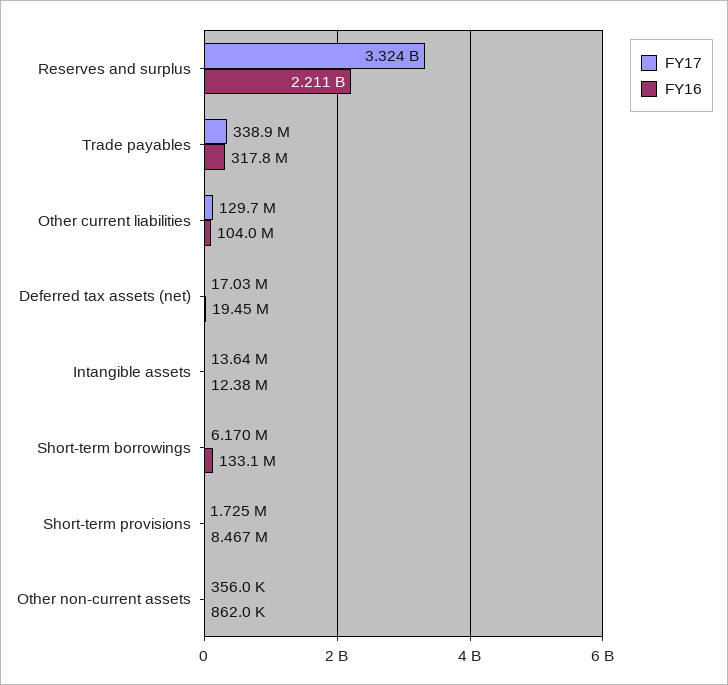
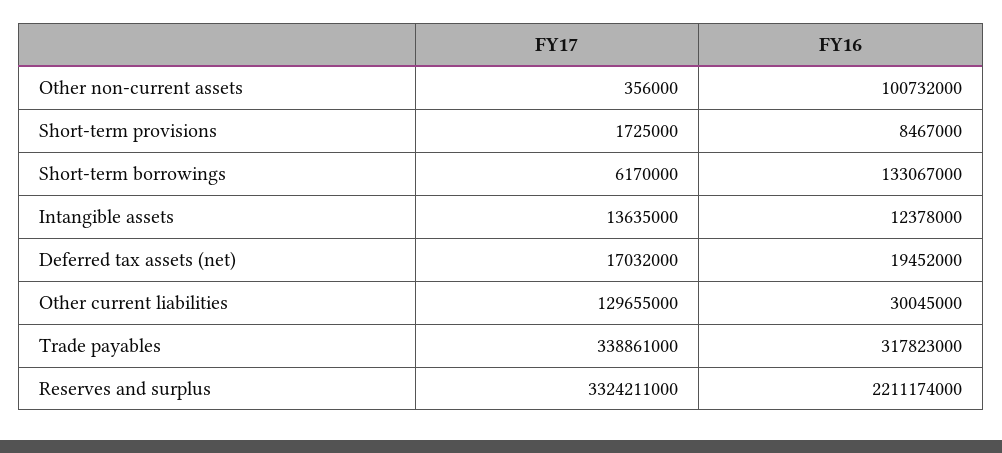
FY16, Other current liabilities: 104000000 -> 30045000
FY16, Other non-current assets: 862000 -> 100732000

